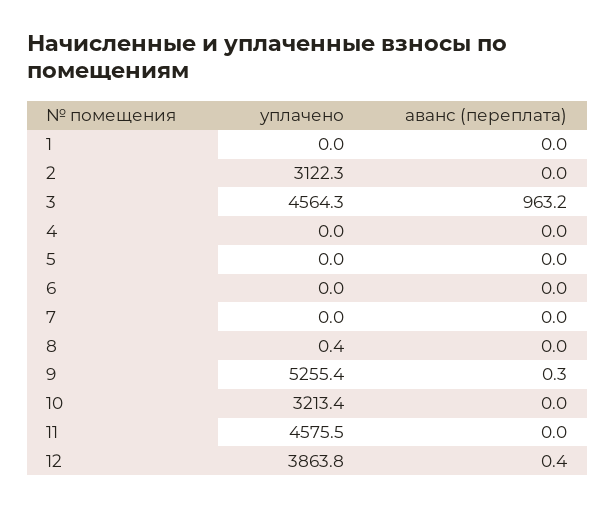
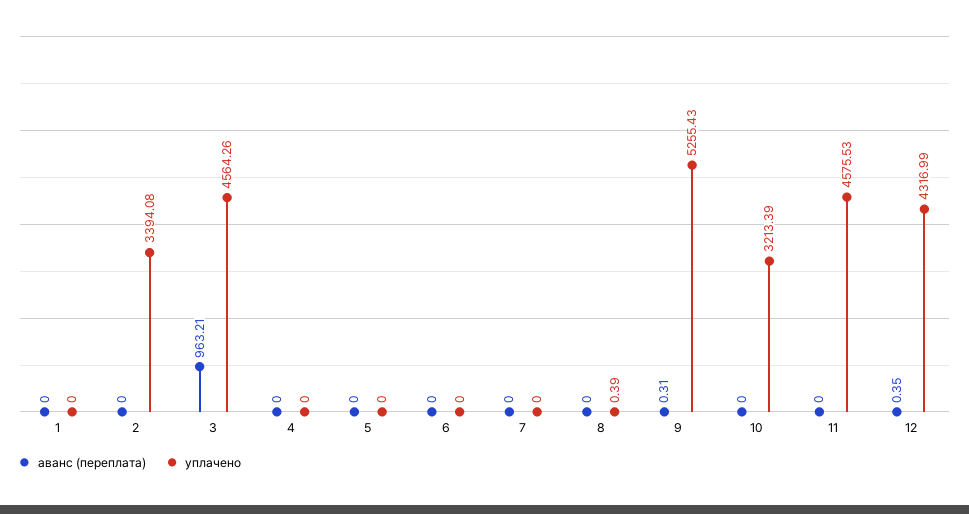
уплачено, 2: 3122.3 -> 3394.08
уплачено, 12: 3863.8 -> 4316.99

